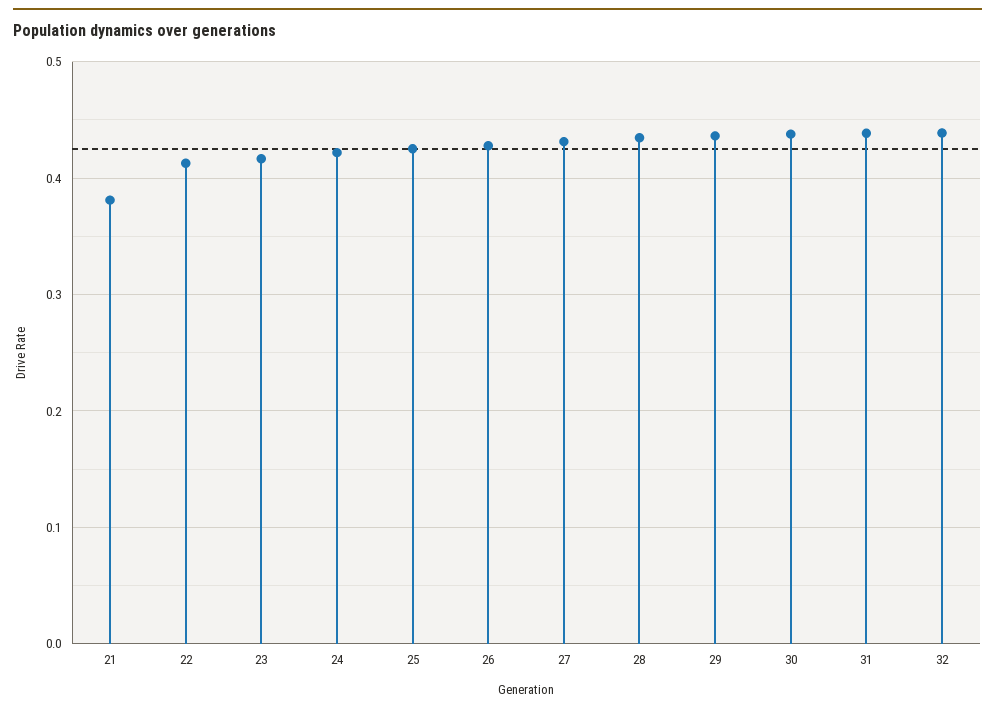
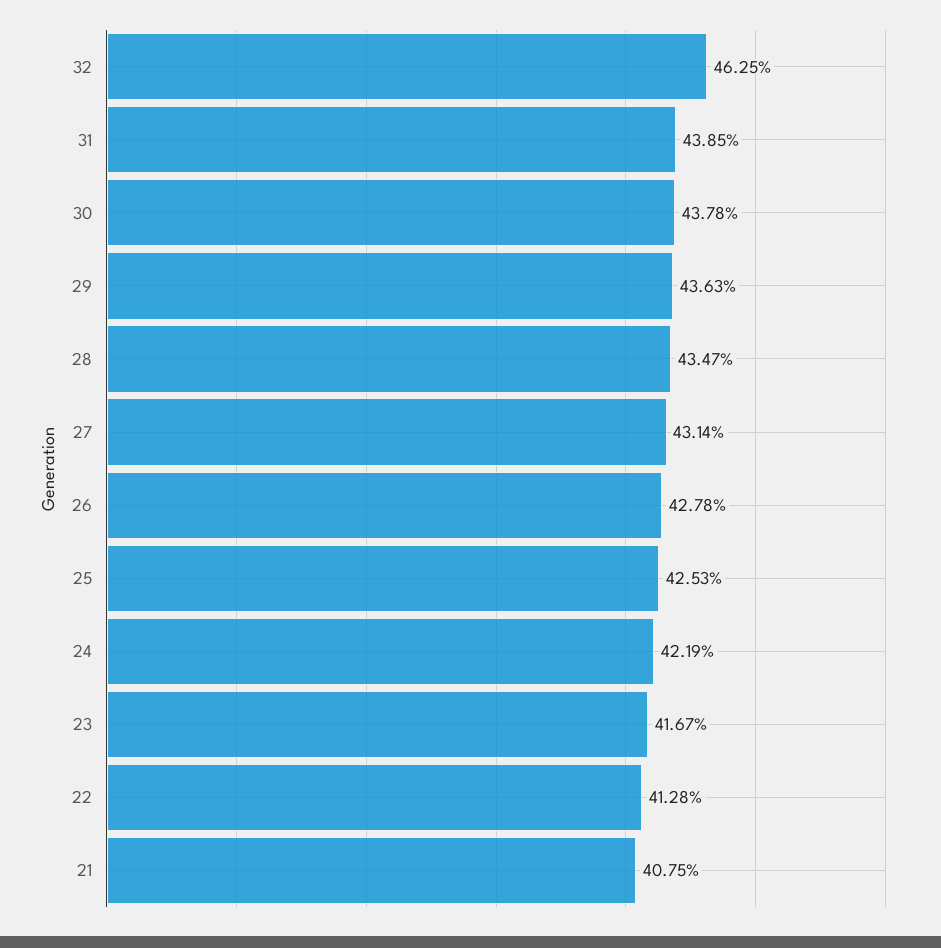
21: 0.38 -> 0.4075
32: 0.44 -> 0.4625

